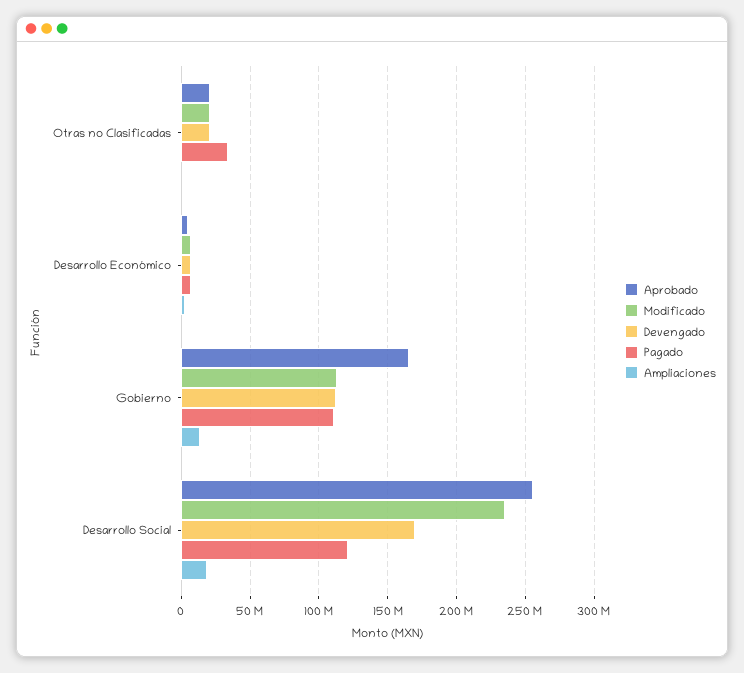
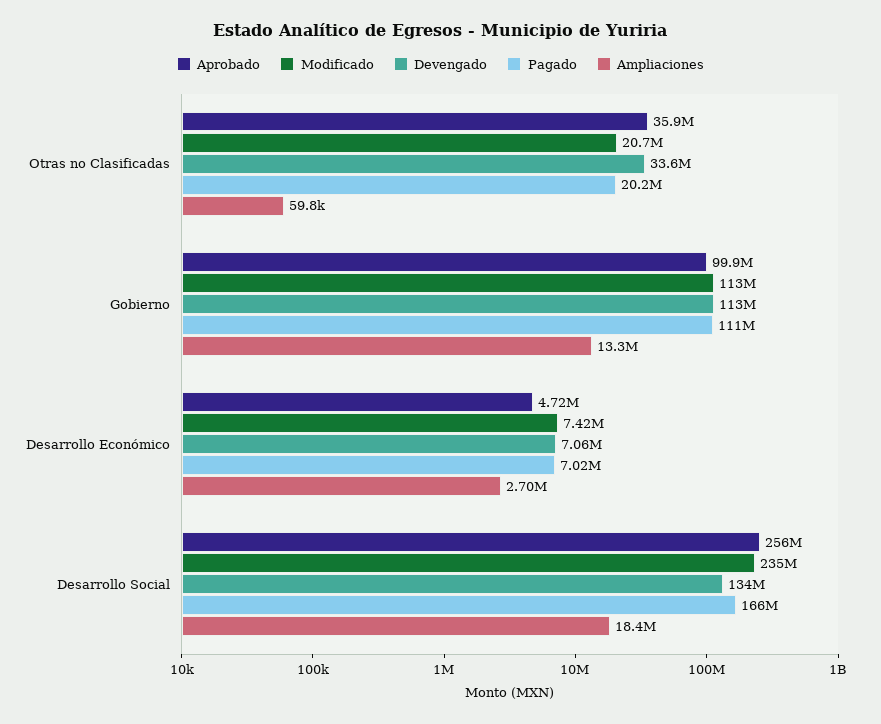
Aprobado, Otras no Clasificadas: 20000000 -> 35900000
Devengado, Otras no Clasificadas: 20000000 -> 33600000
Pagado, Otras no Clasificadas: 35000000 -> 20200000
Aprobado, Gobierno: 165000000 -> 99900000
Devengado, Desarrollo Social: 170000000 -> 134000000
Pagado, Desarrollo Social: 120000000 -> 166000000

